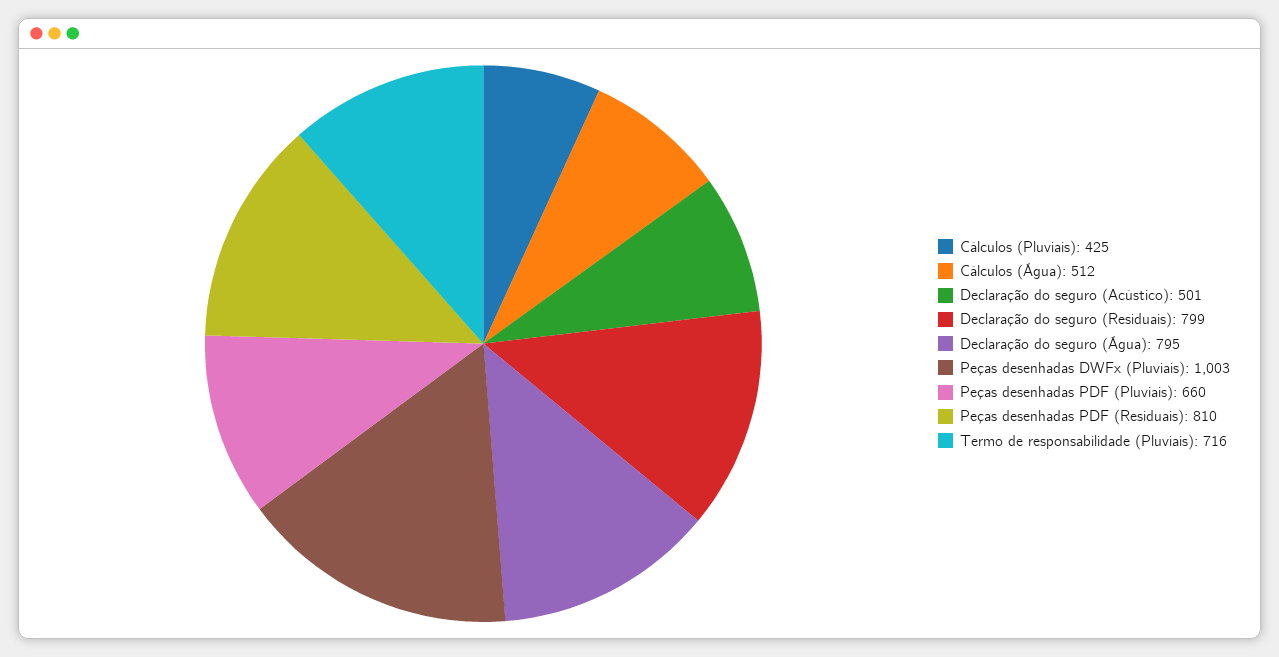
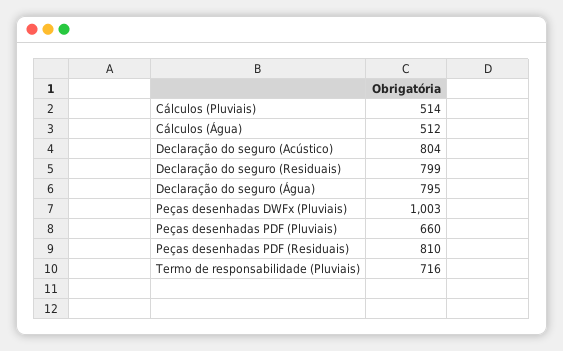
Cálculos (Pluviais): 425 -> 514
Declaração do seguro (Acústico): 501 -> 804

